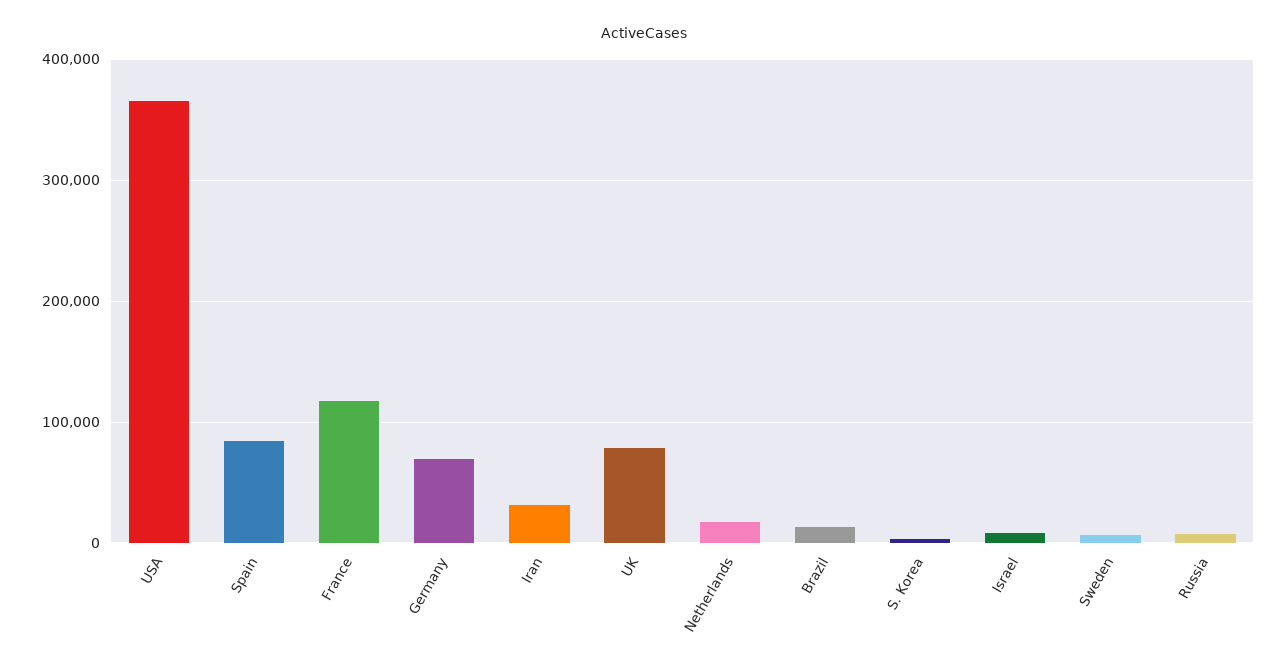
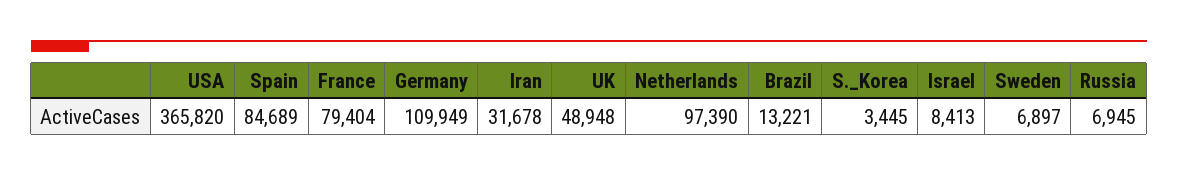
France: 120000 -> 79404
Germany: 70000 -> 109949
UK: 80000 -> 48948
Netherlands: 20000 -> 97390

